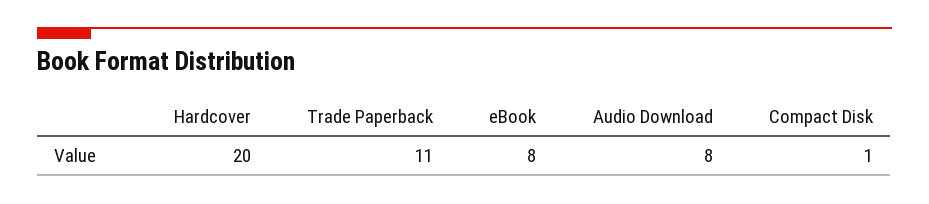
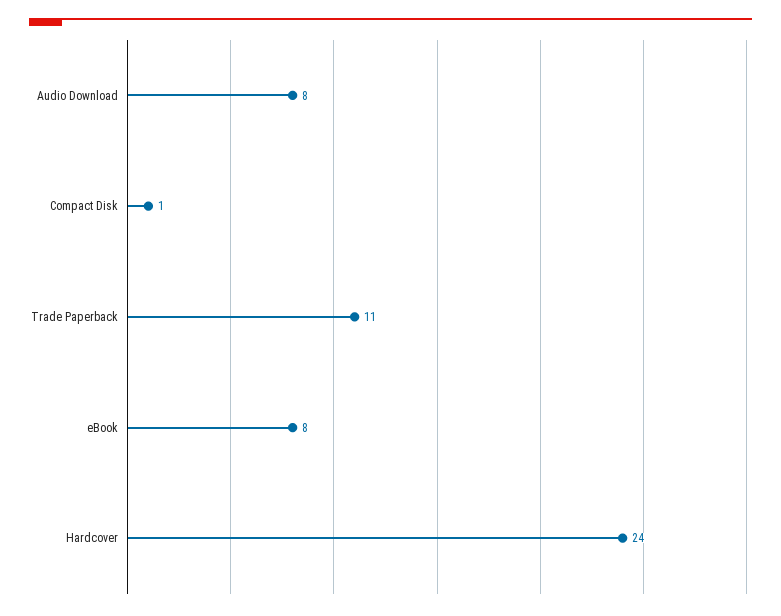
Hardcover: 20 -> 24

